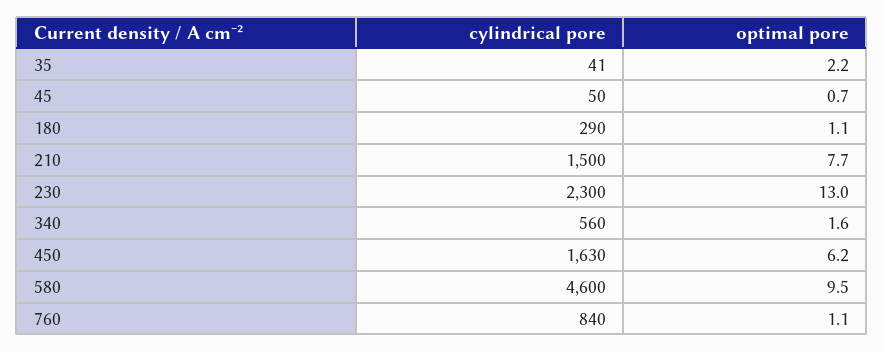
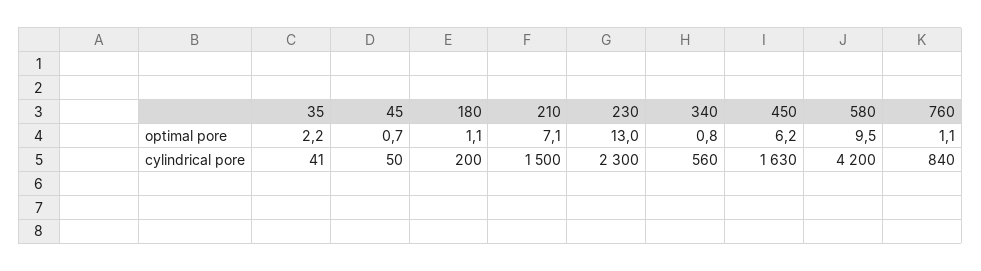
cylindrical pore, 180: 290 -> 200
optimal pore, 210: 7.7 -> 7.1
optimal pore, 340: 1.6 -> 0.8
cylindrical pore, 580: 4600 -> 4200

